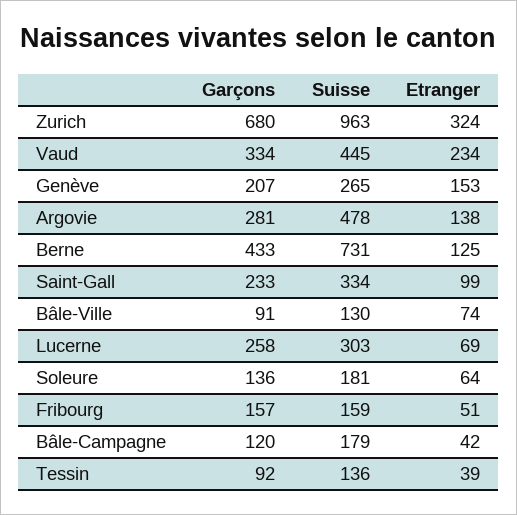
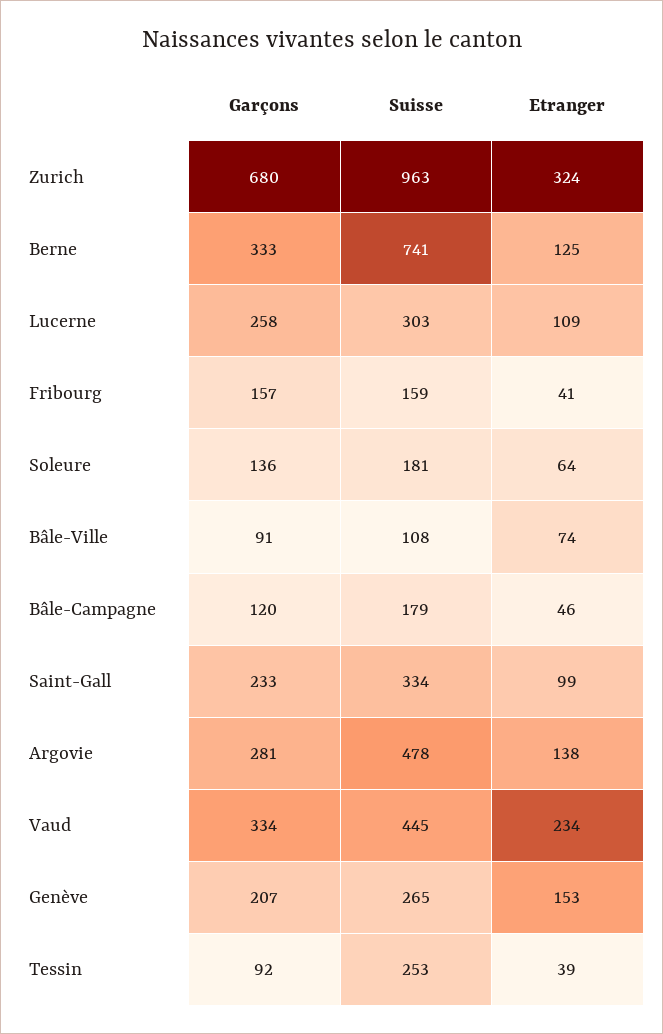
Garçons, Berne: 433 -> 333
Suisse, Berne: 731 -> 741
Suisse, Bâle-Ville: 130 -> 108
Etranger, Lucerne: 69 -> 109
Etranger, Fribourg: 51 -> 41
Etranger, Bâle-Campagne: 42 -> 46
Suisse, Tessin: 136 -> 253

